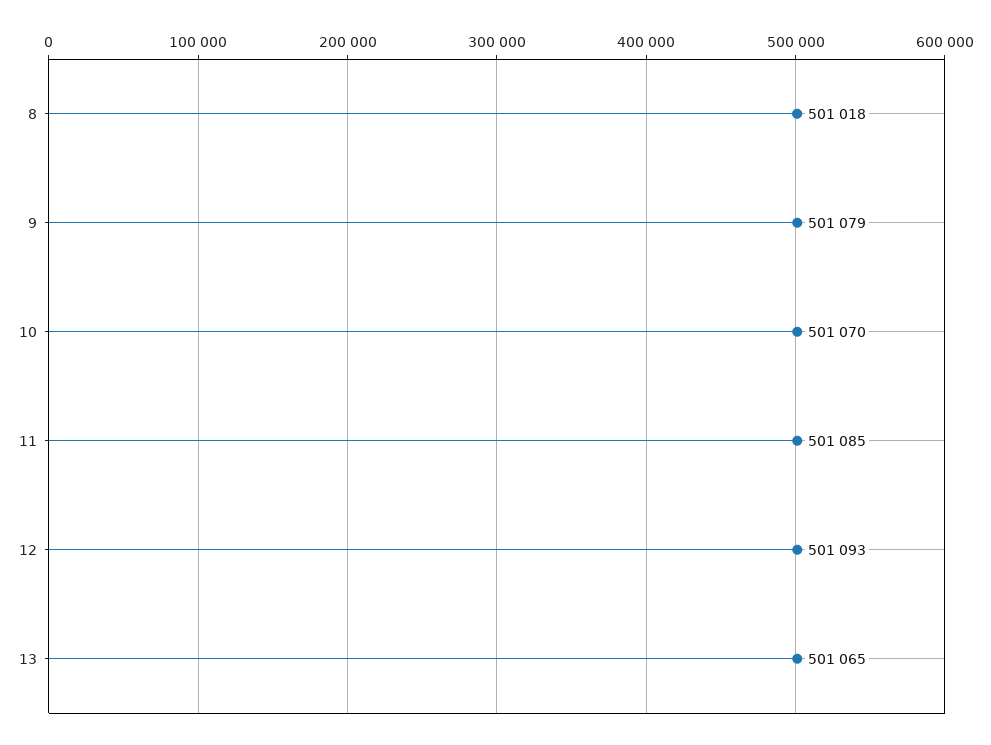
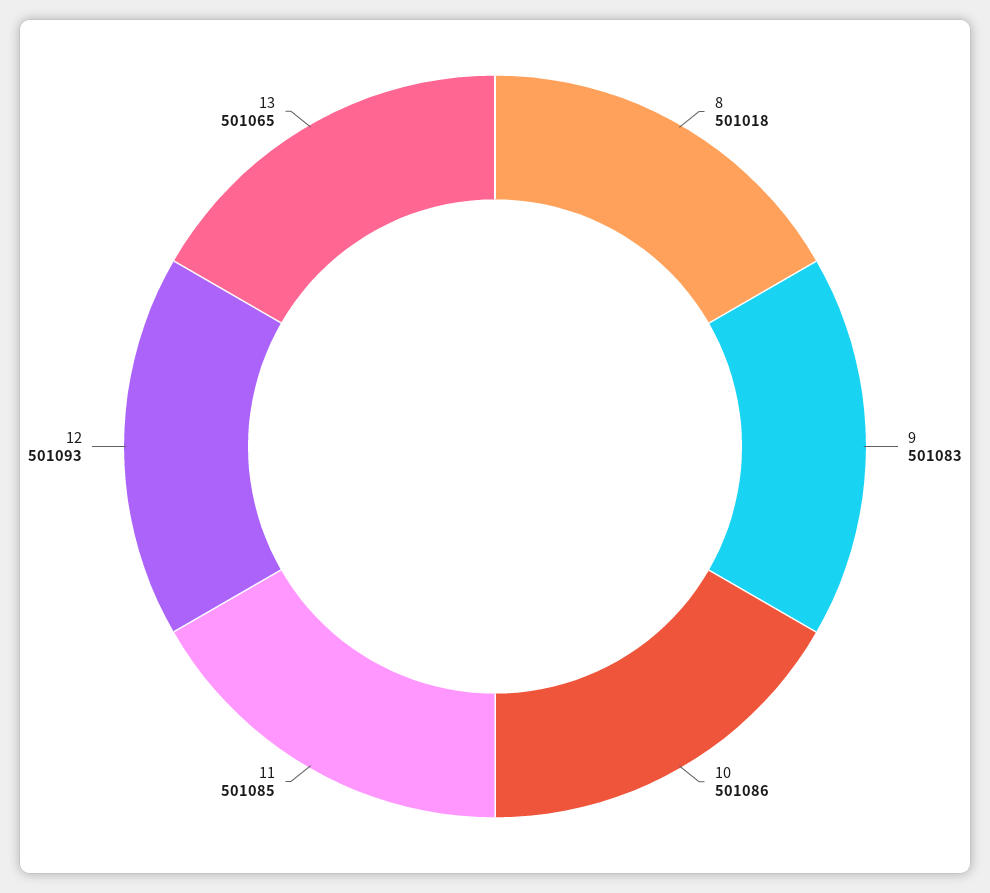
9: 501079 -> 501083
10: 501070 -> 501086

